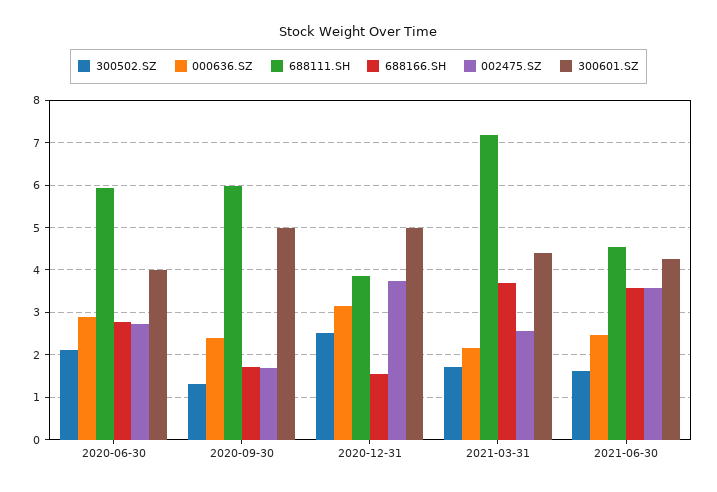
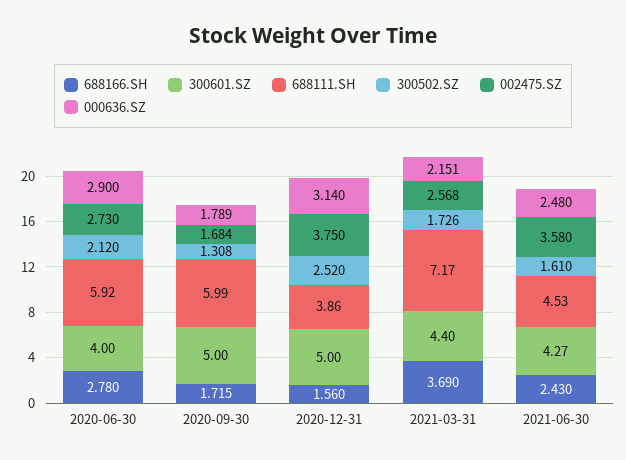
000636.SZ, 2020-09-30: 2.4 -> 1.789
688166.SH, 2021-06-30: 3.6 -> 2.43

